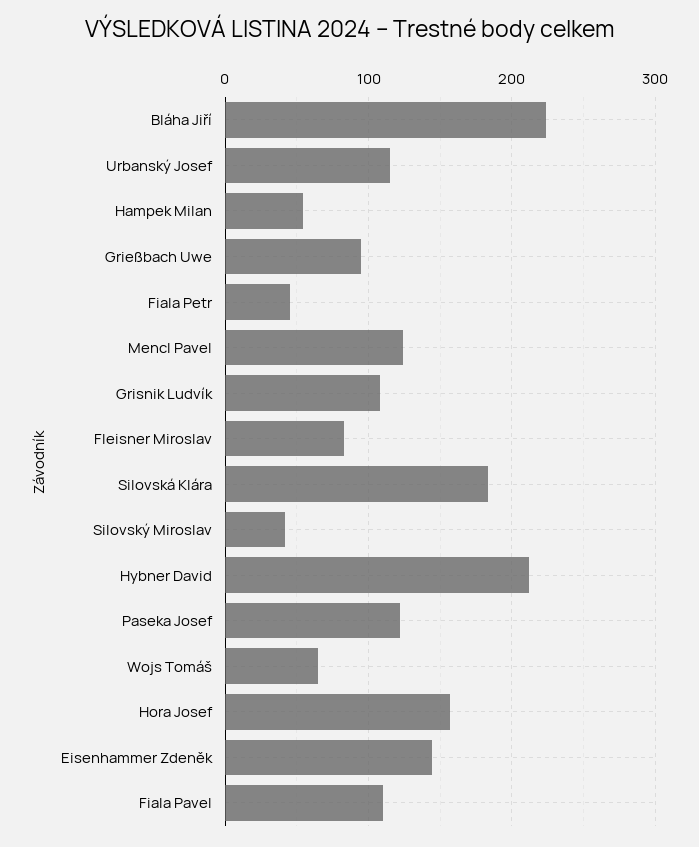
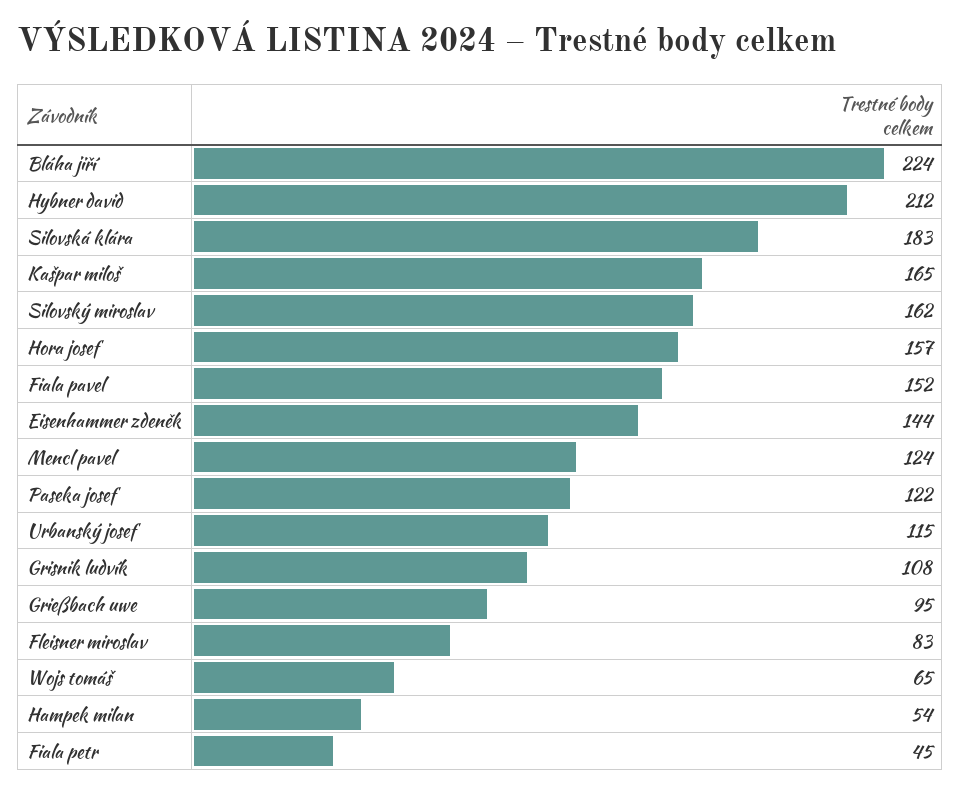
Silovský Miroslav: 40 -> 162
Fiala Pavel: 110 -> 152
Kašpar miloš: none -> 165

